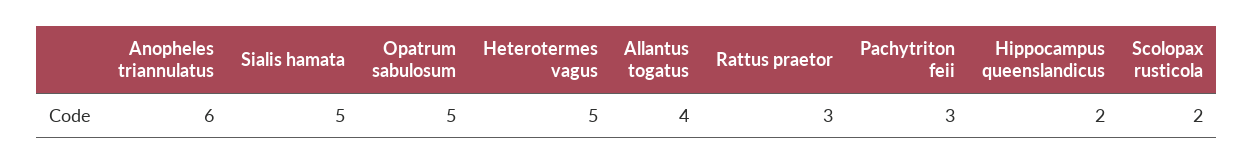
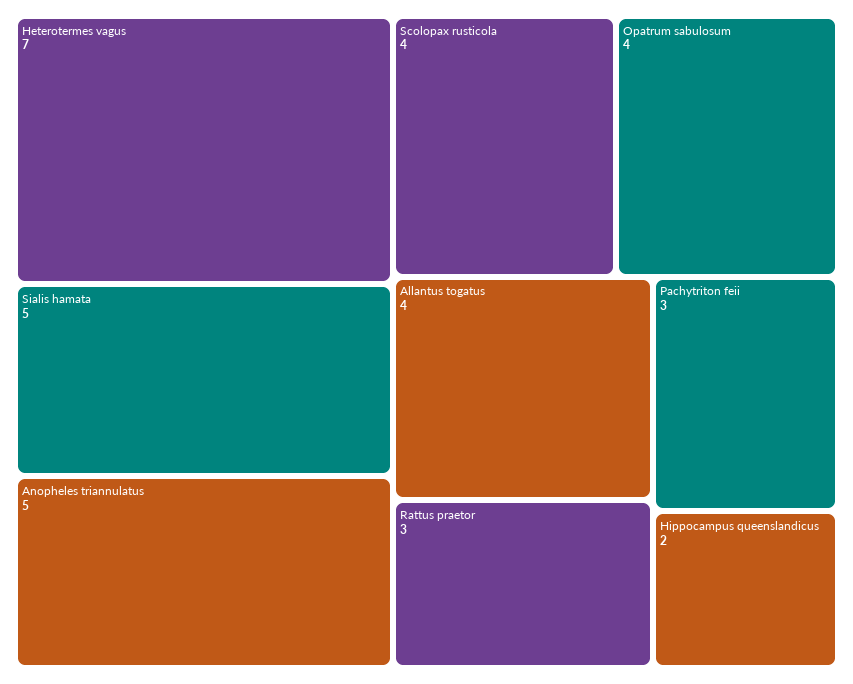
Anopheles triannulatus: 6 -> 5
Opatrum sabulosum: 5 -> 4
Heterotermes vagus: 5 -> 7
Scolopax rusticola: 2 -> 4

